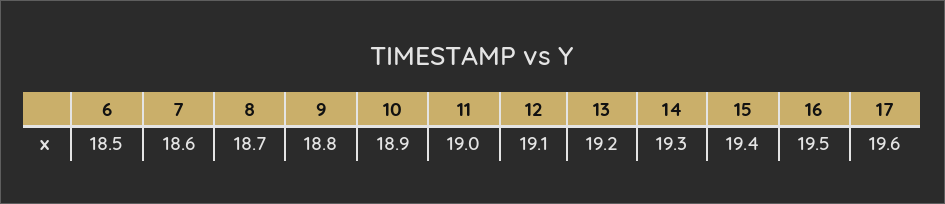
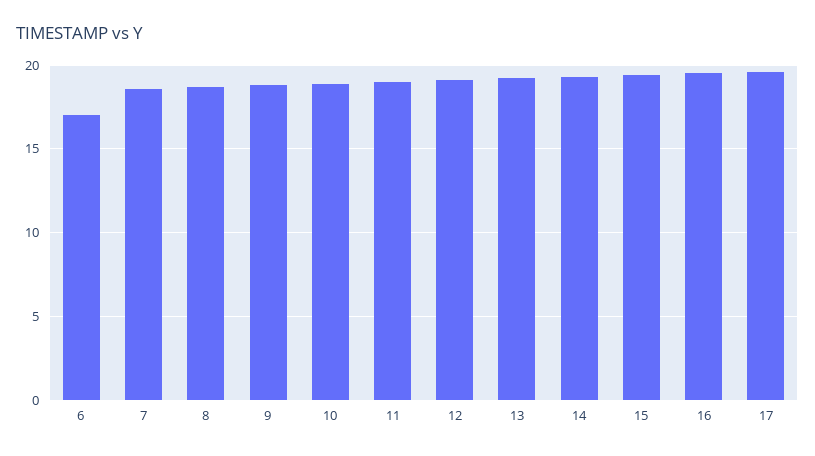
6: 18.5 -> 17

